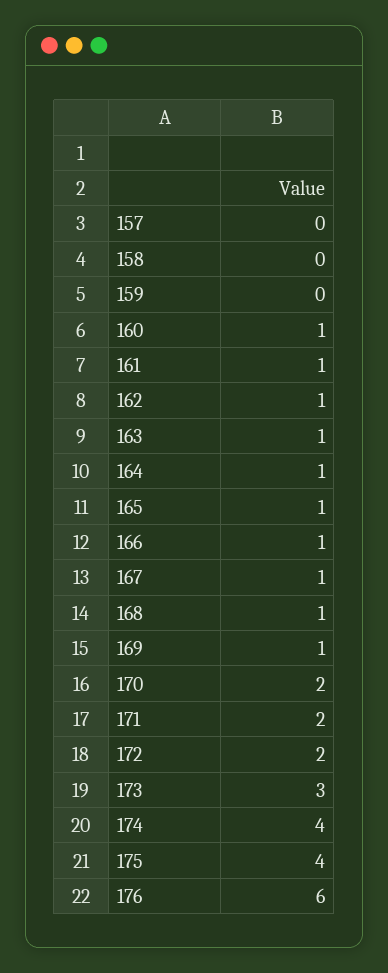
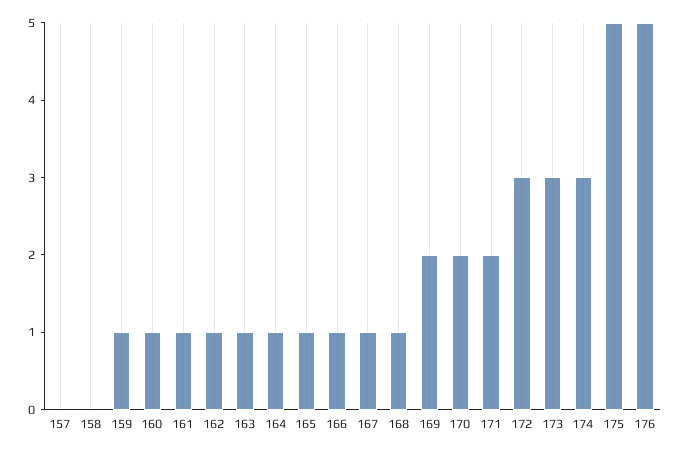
159: 0 -> 1
169: 1 -> 2
172: 2 -> 3
174: 4 -> 3
175: 4 -> 5
176: 6 -> 5

